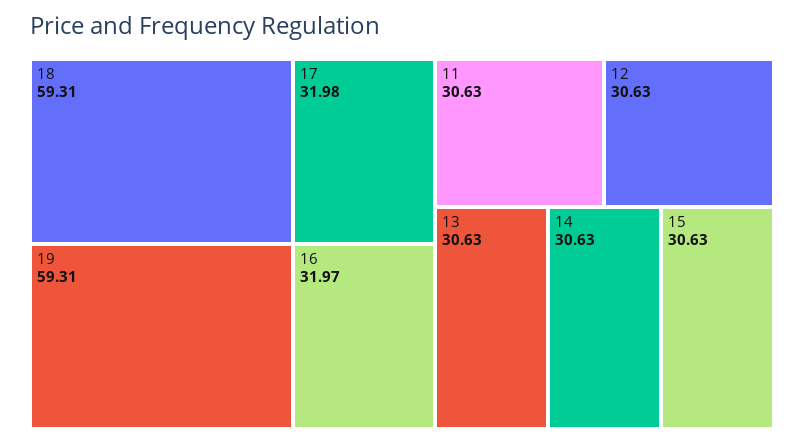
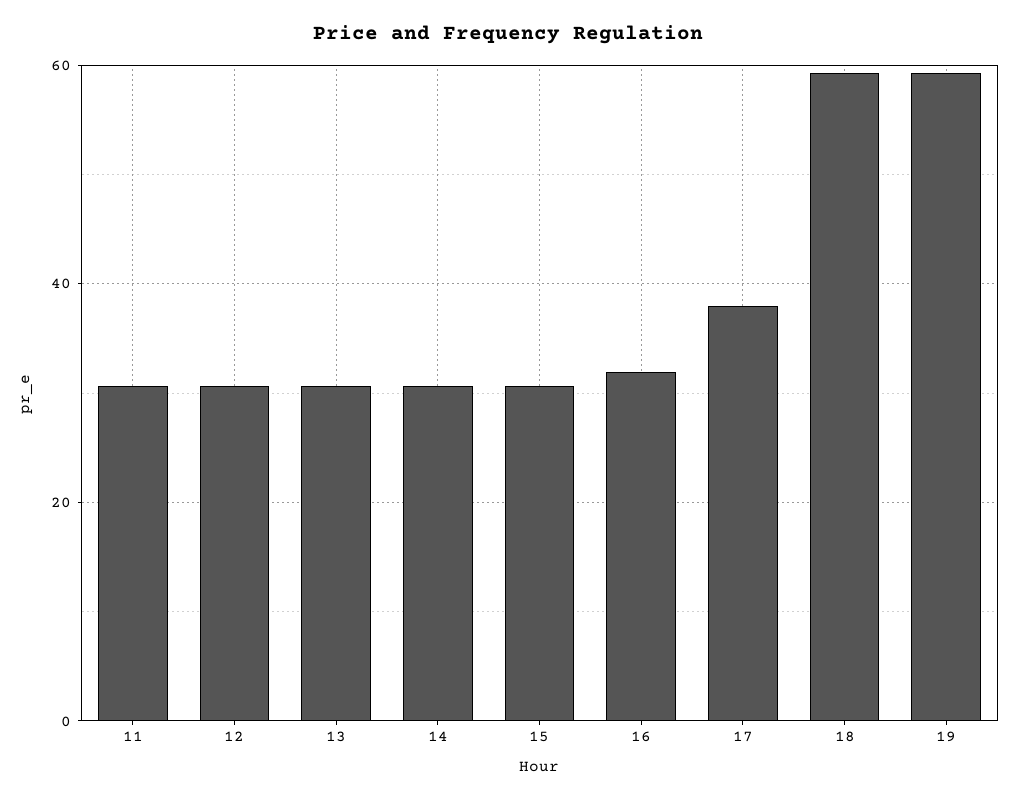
17: 31.98 -> 38

